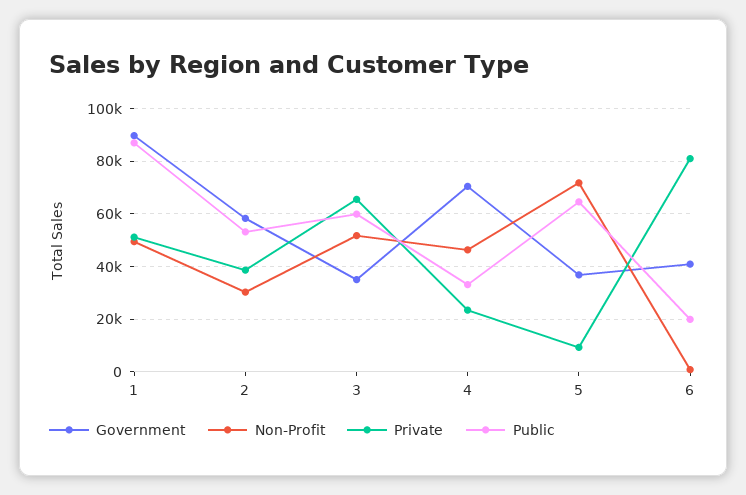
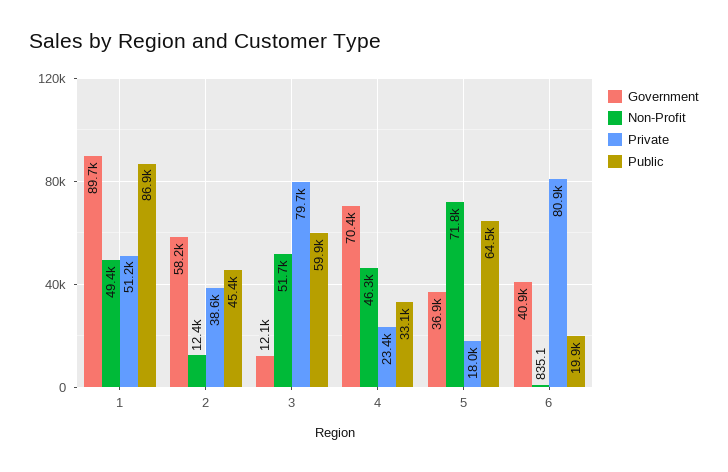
Non-Profit, 2: 30000 -> 12400
Public, 2: 52500 -> 45400
Government, 3: 35000 -> 12100
Private, 3: 65000 -> 79700
Private, 5: 10000 -> 18000

